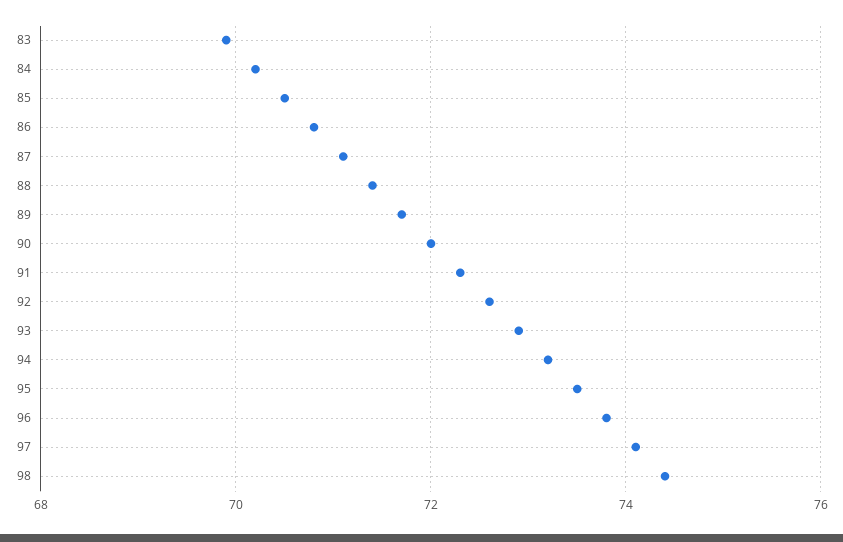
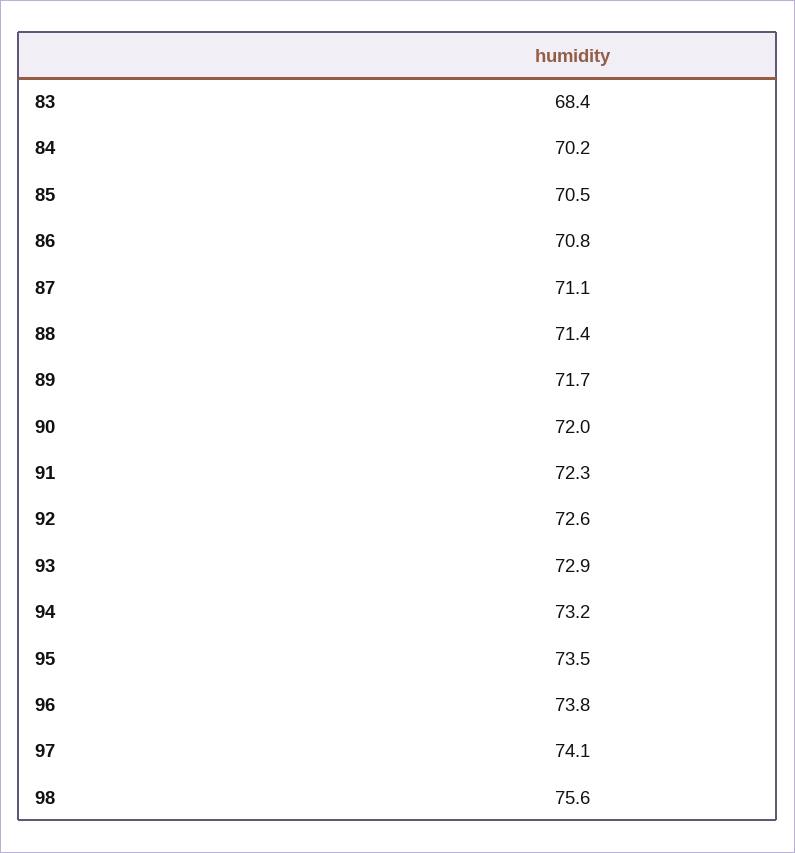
83: 70 -> 68.4
98: 74.5 -> 75.6

